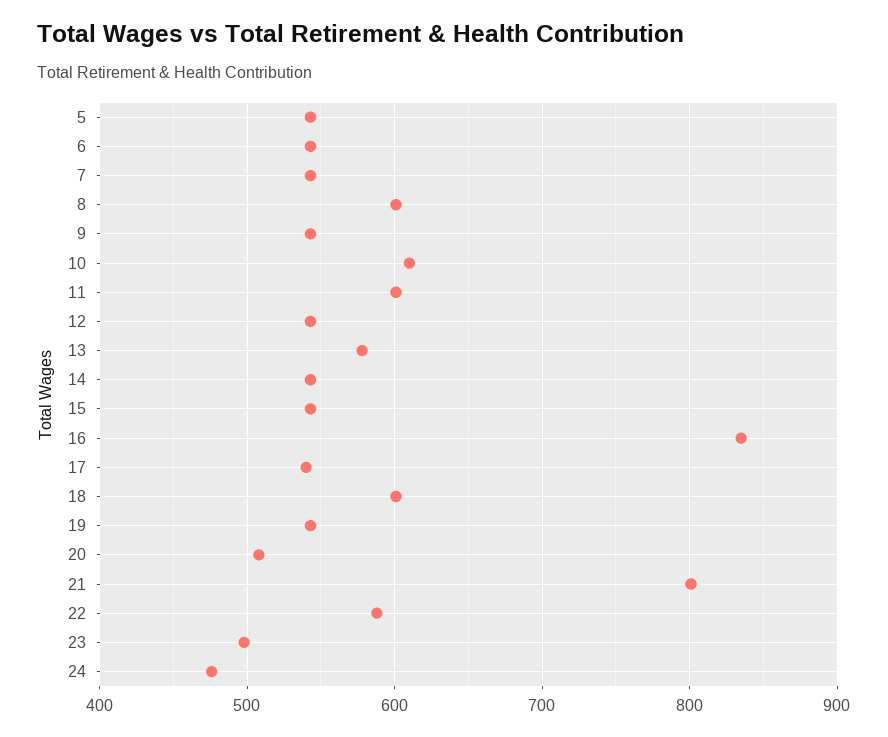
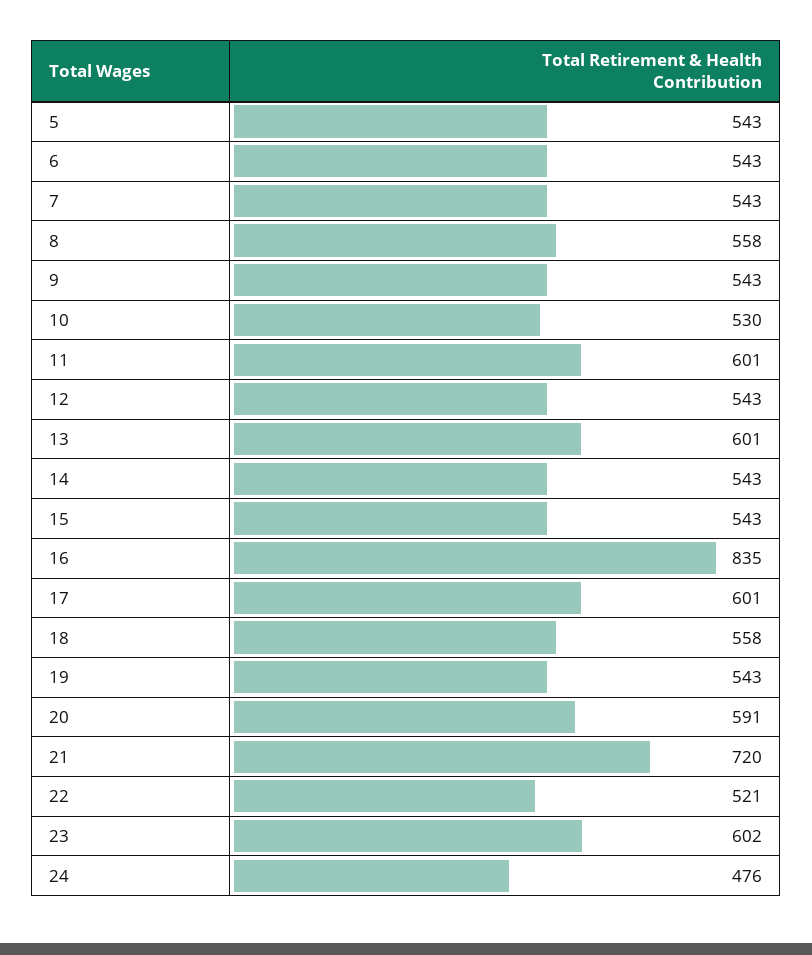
8: 600 -> 558
10: 610 -> 530
13: 580 -> 601
17: 540 -> 601
18: 600 -> 558
20: 510 -> 591
21: 800 -> 720
22: 590 -> 521
23: 500 -> 602

